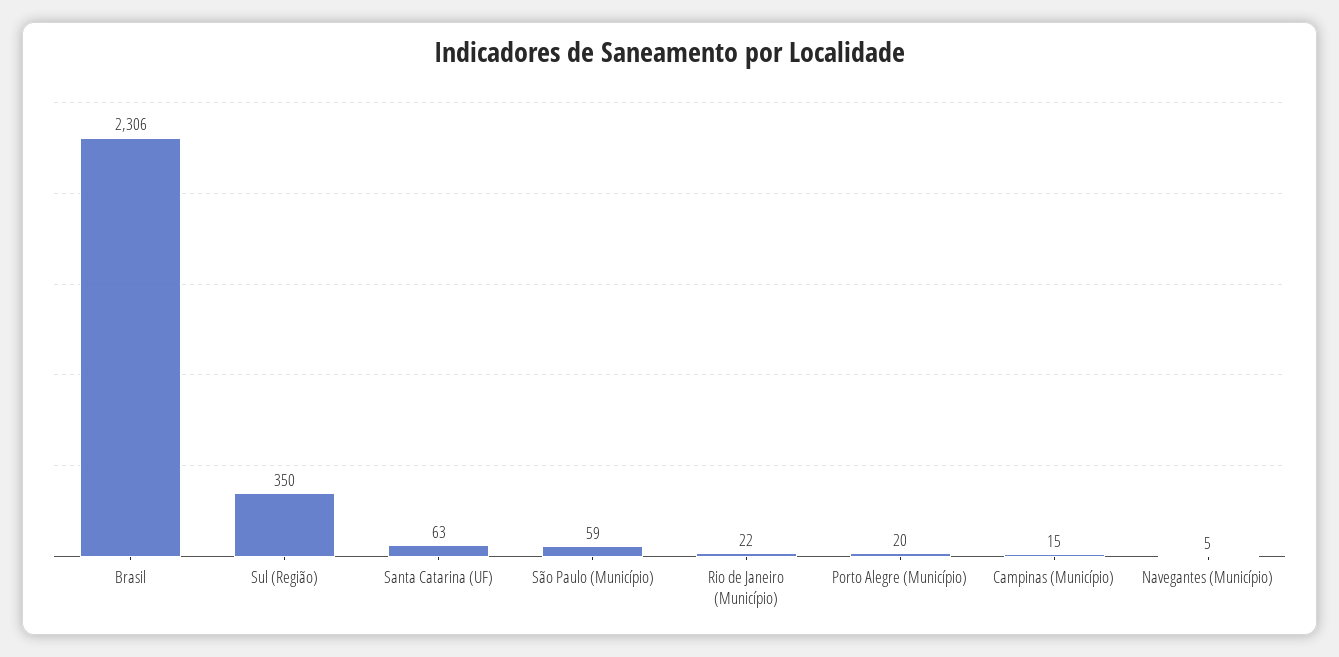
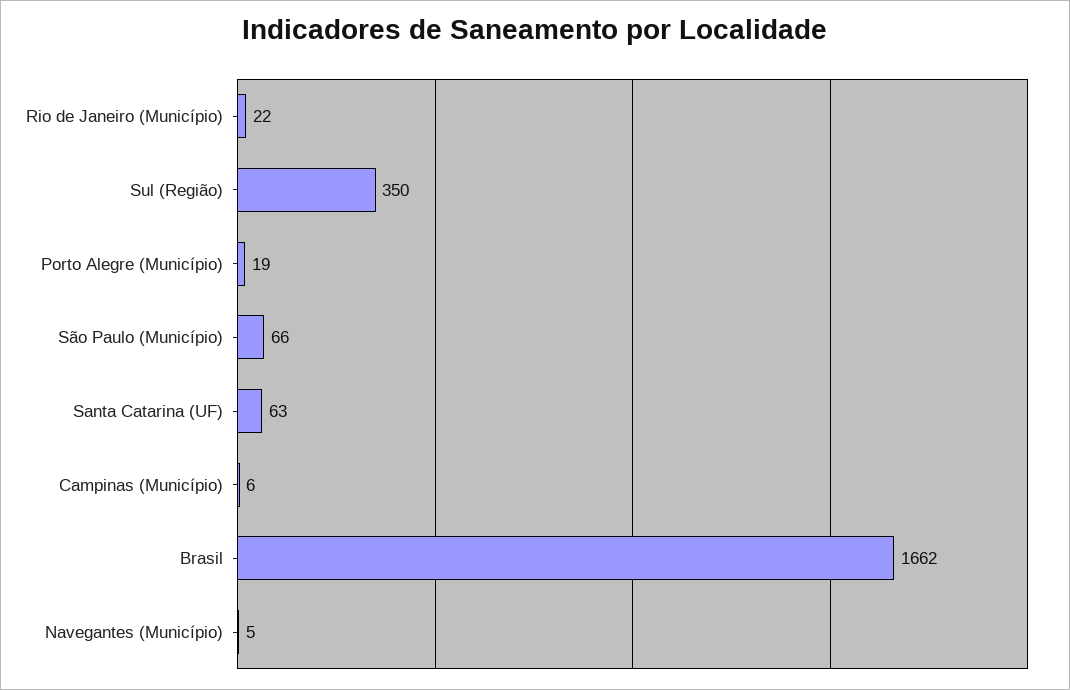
Brasil: 2306 -> 1662
São Paulo (Município): 59 -> 66
Porto Alegre (Município): 20 -> 19
Campinas (Município): 15 -> 6

